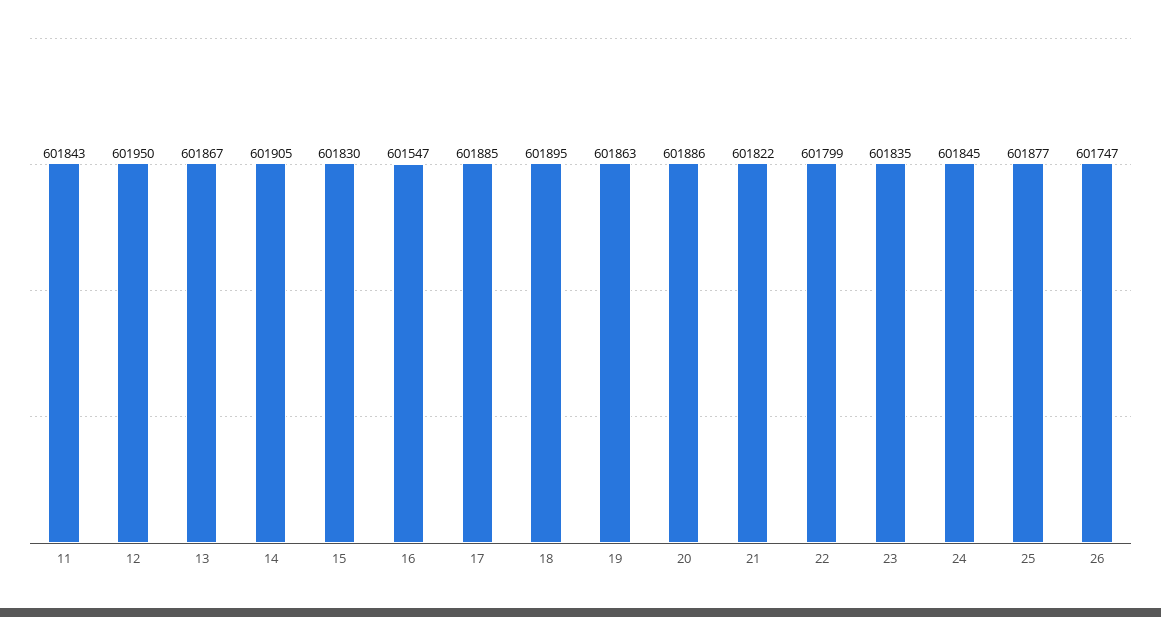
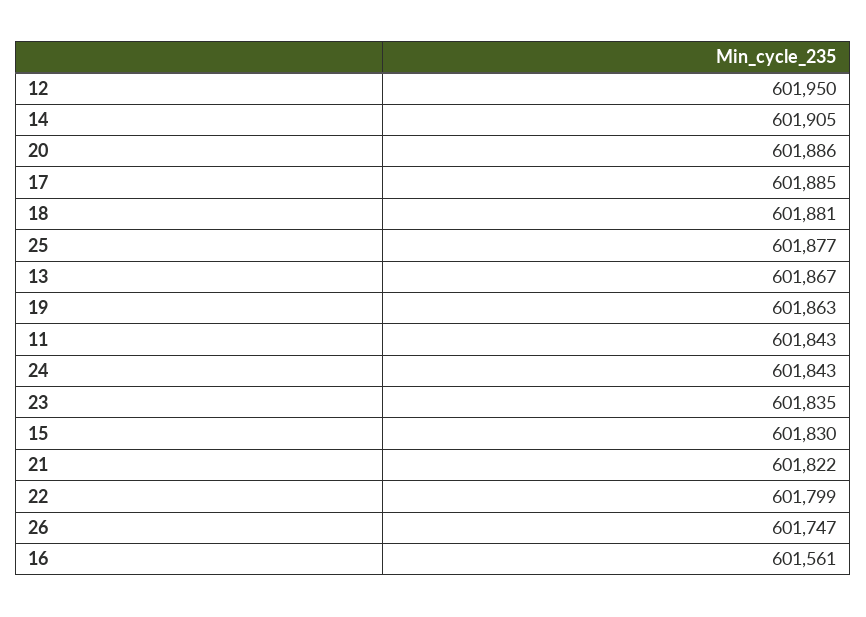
16: 601547 -> 601561
18: 601895 -> 601881
24: 601845 -> 601843

